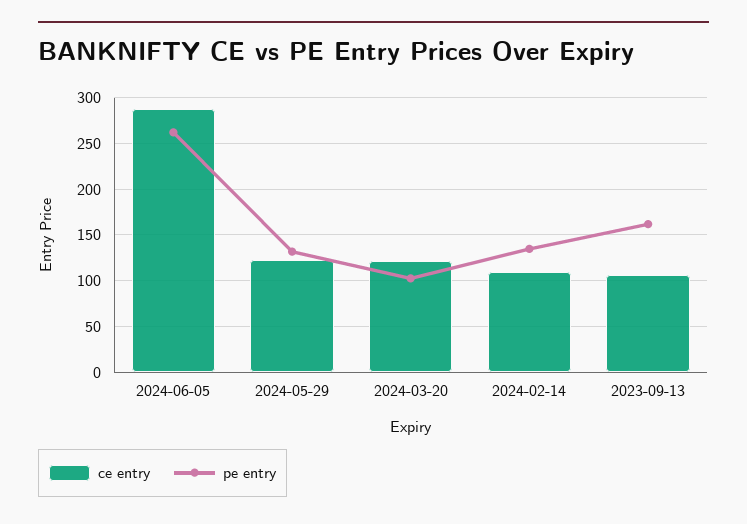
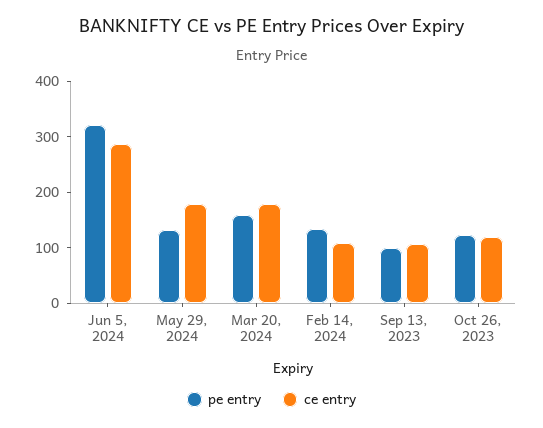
pe entry, 2024-06-05: 260 -> 320
ce entry, 2024-05-29: 120 -> 180
ce entry, 2024-03-20: 120 -> 180
pe entry, 2024-03-20: 100 -> 160
pe entry, 2023-09-13: 160 -> 100
pe entry, Oct 26, 2023: none -> 120
ce entry, Oct 26, 2023: none -> 120

